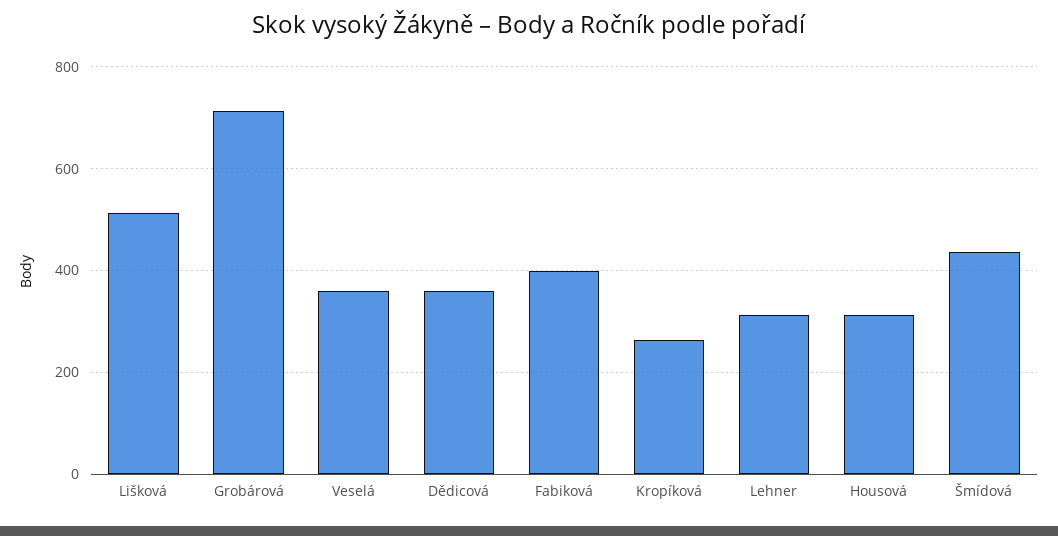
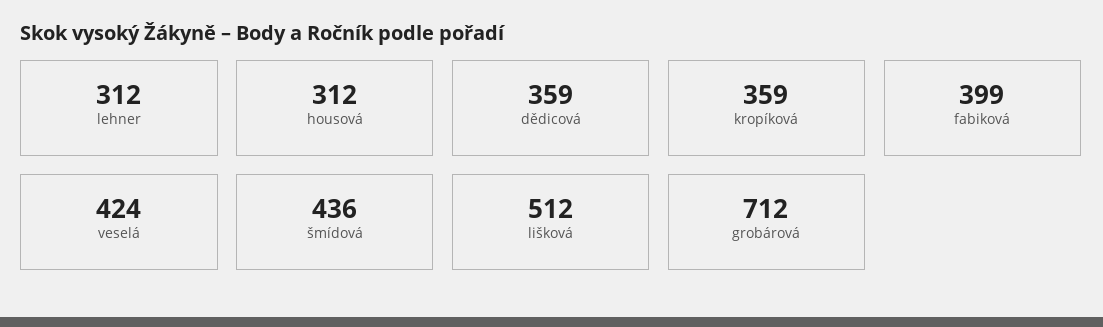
Veselá: 360 -> 424
Kropíková: 260 -> 359

